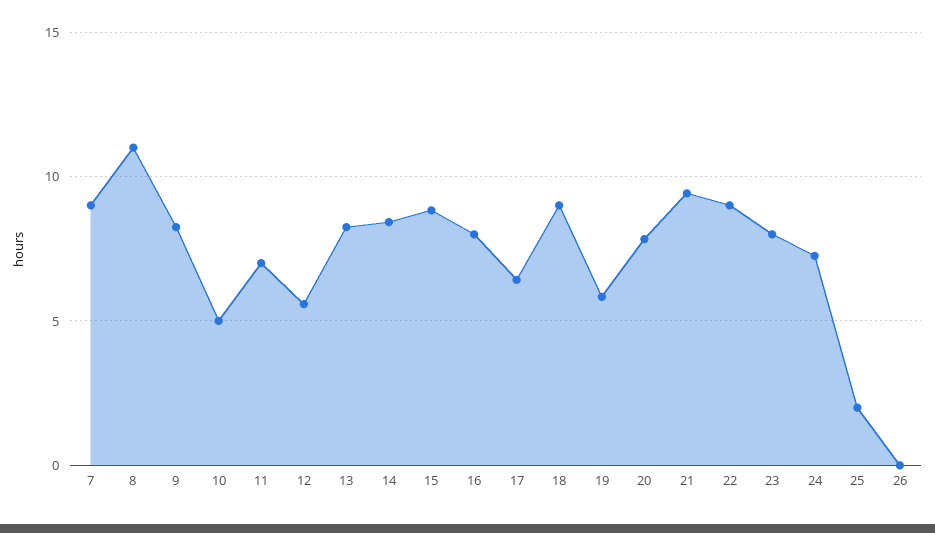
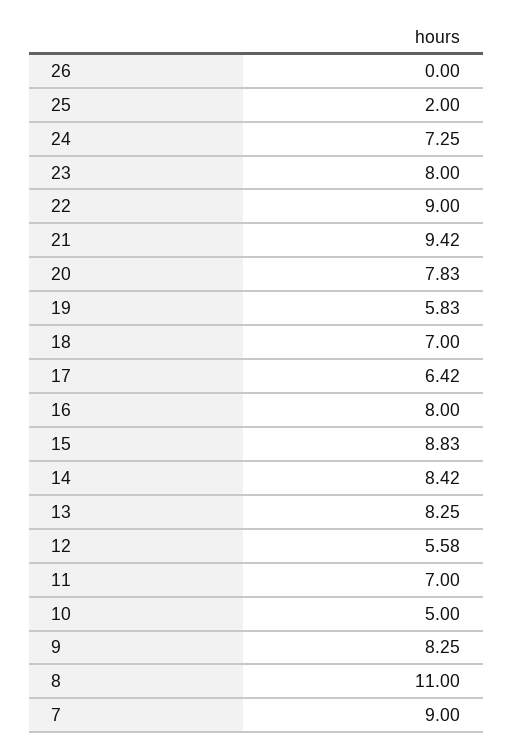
18: 9 -> 7

